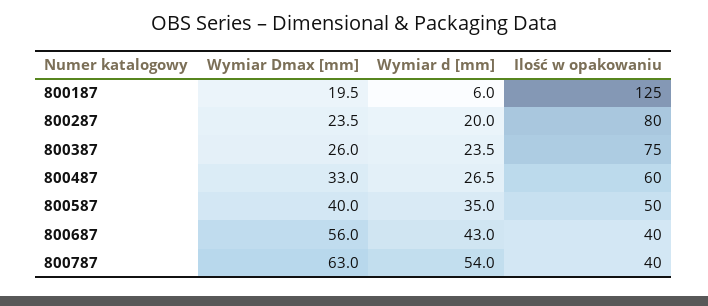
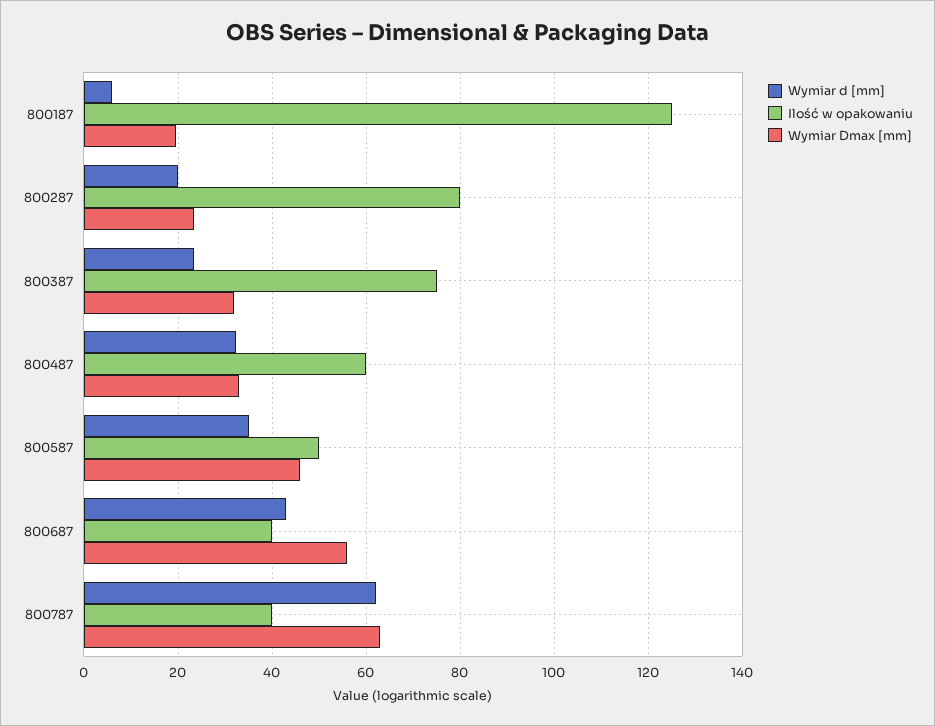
Wymiar Dmax [mm], 800387: 26 -> 32
Wymiar d [mm], 800487: 26.5 -> 32
Wymiar Dmax [mm], 800587: 40 -> 46
Wymiar d [mm], 800787: 54 -> 62

